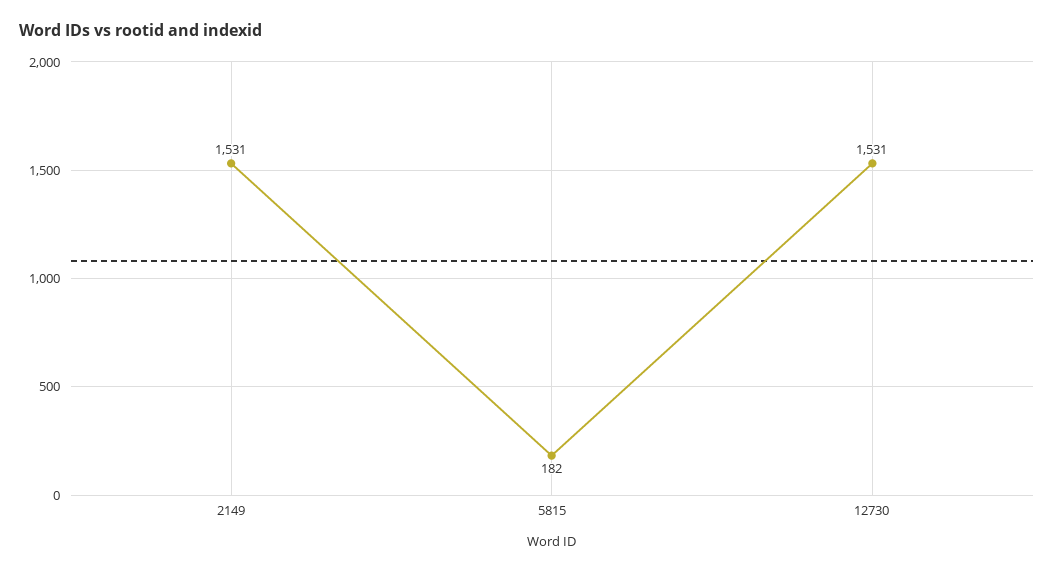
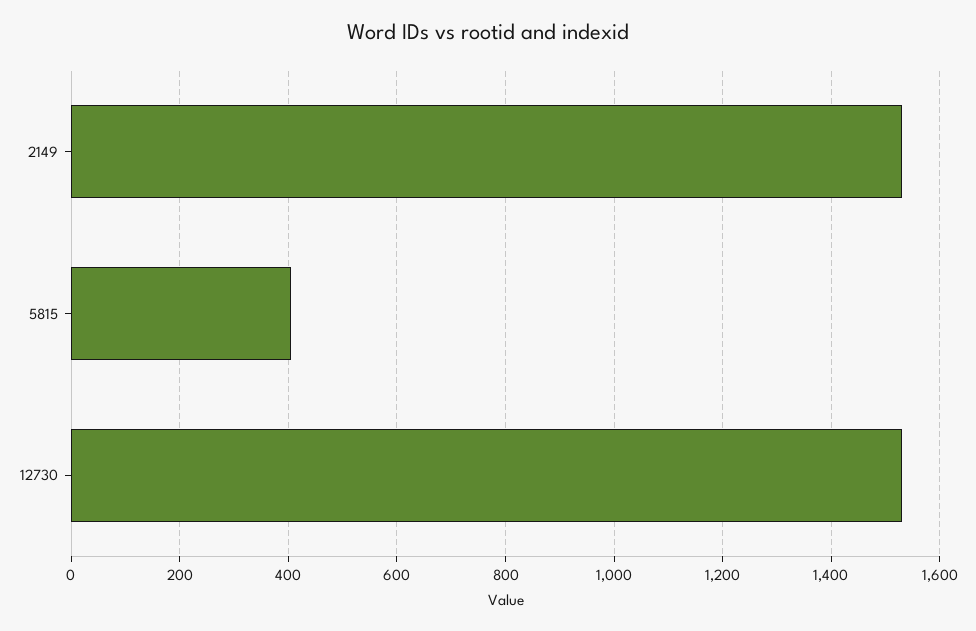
5815: 182 -> 400

